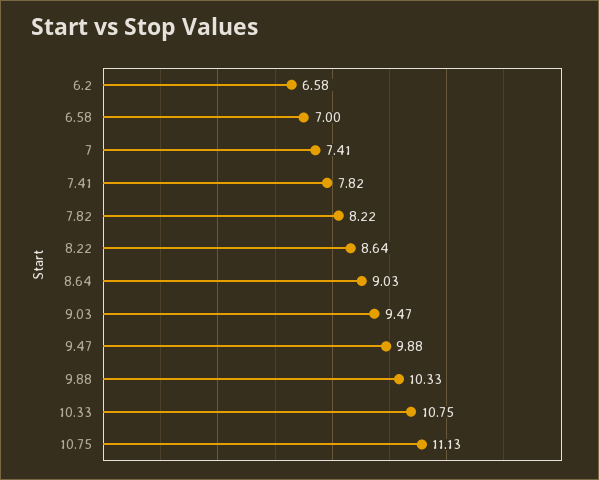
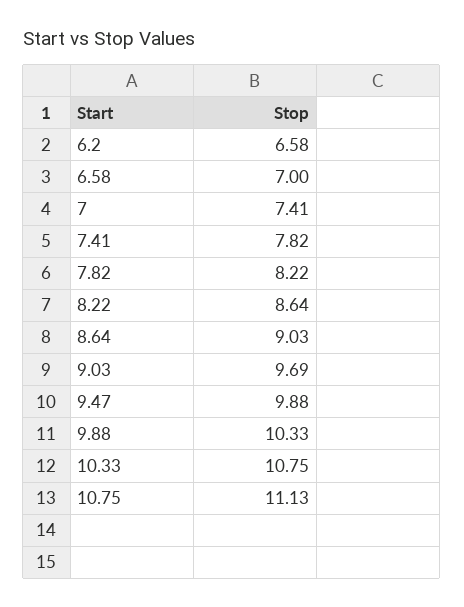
9.03: 9.47 -> 9.69

